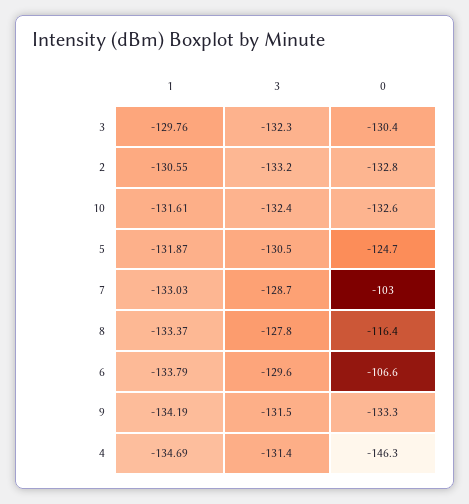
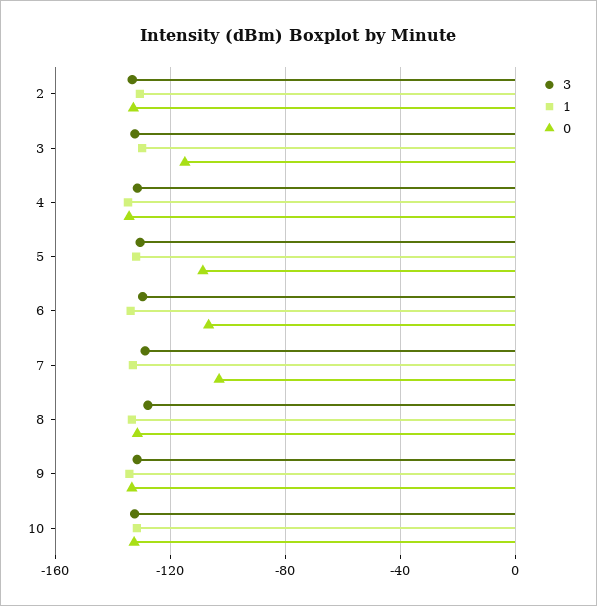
0, 3: -130.4 -> -115
0, 5: -124.7 -> -110
0, 8: -116.4 -> -130
0, 4: -146.3 -> -135

